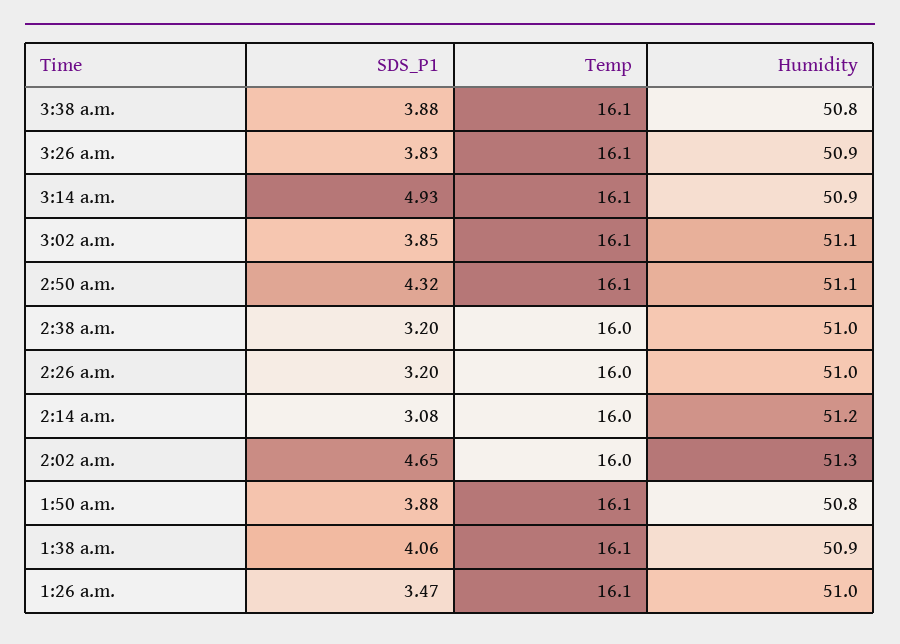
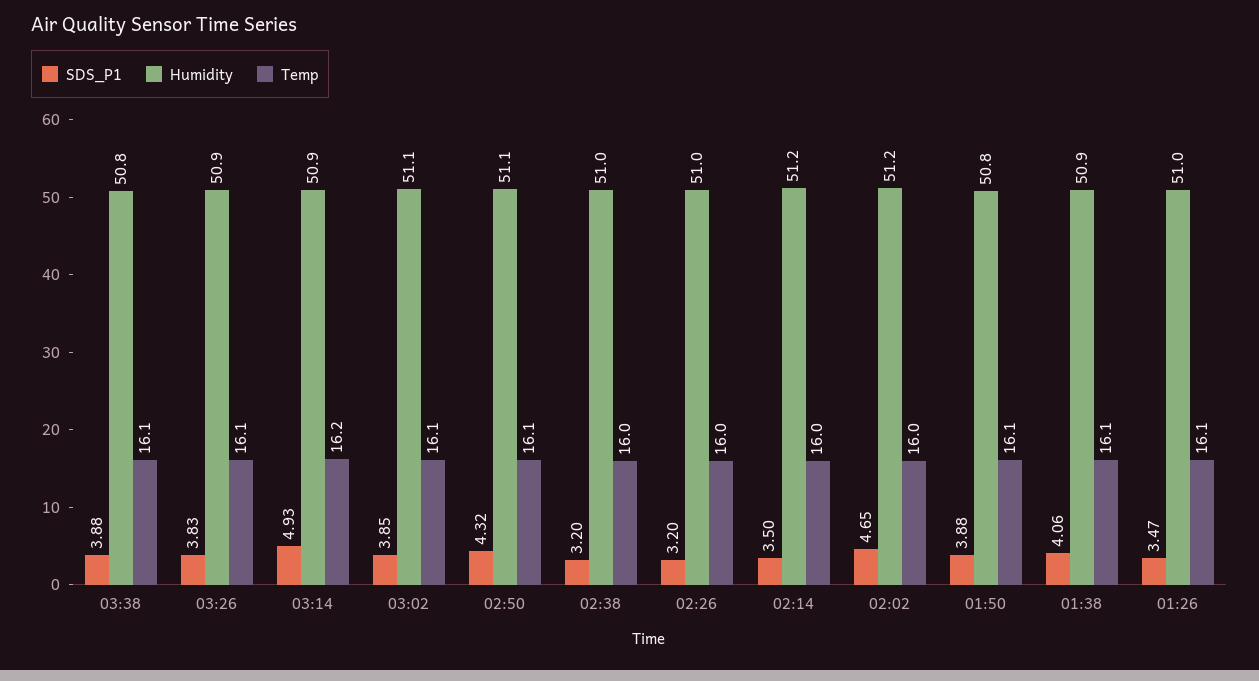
Temp, 3:14 a.m.: 16.1 -> 16.2
SDS_P1, 2:14 a.m.: 3.08 -> 3.5
Humidity, 2:02 a.m.: 51.3 -> 51.2

